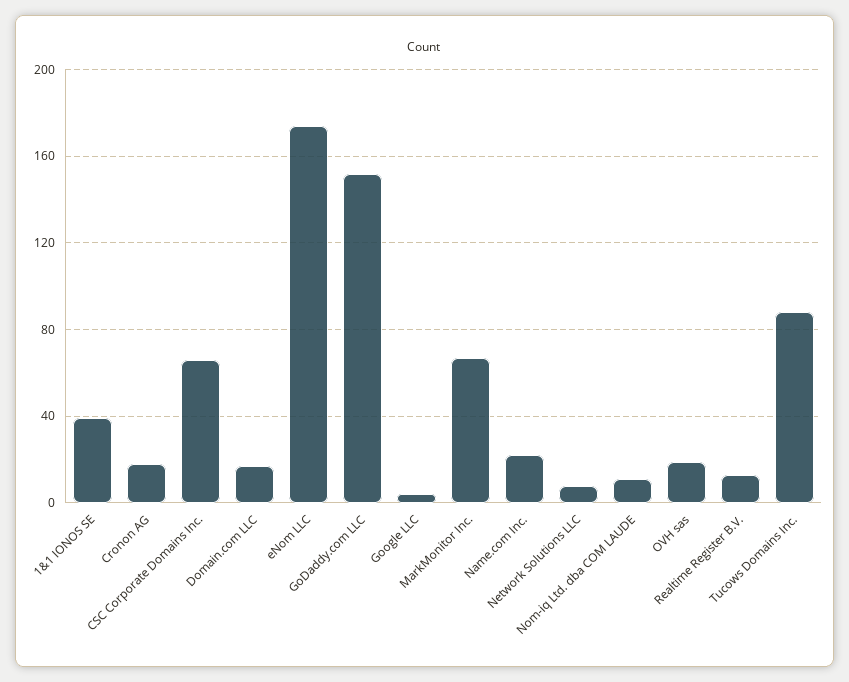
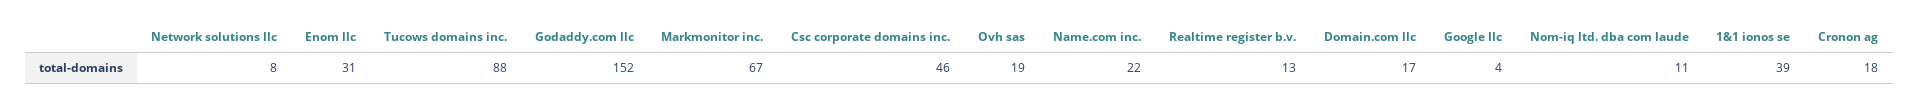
CSC Corporate Domains Inc.: 65 -> 46
eNom LLC: 175 -> 31

